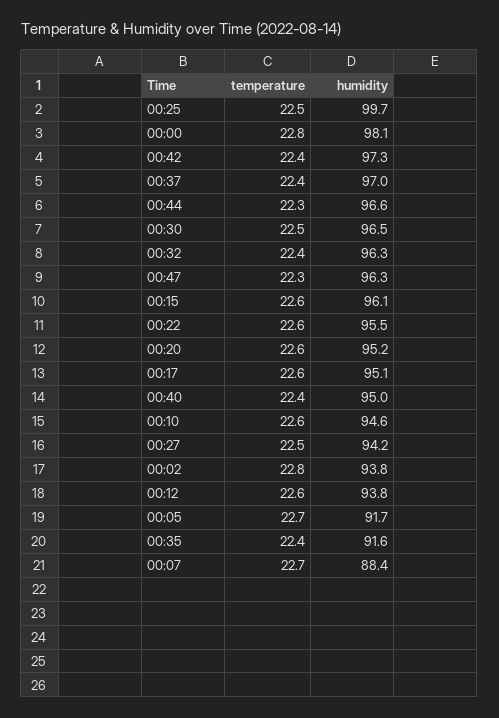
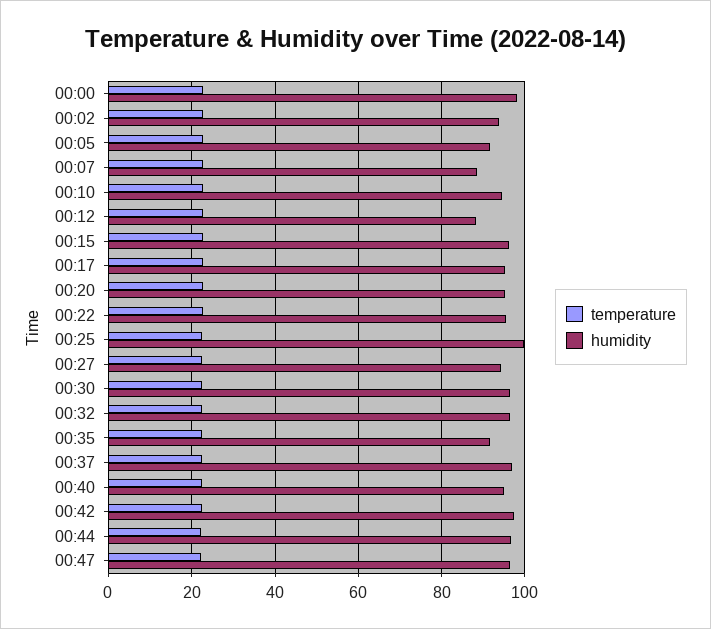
humidity, 00:12: 93.8 -> 88

